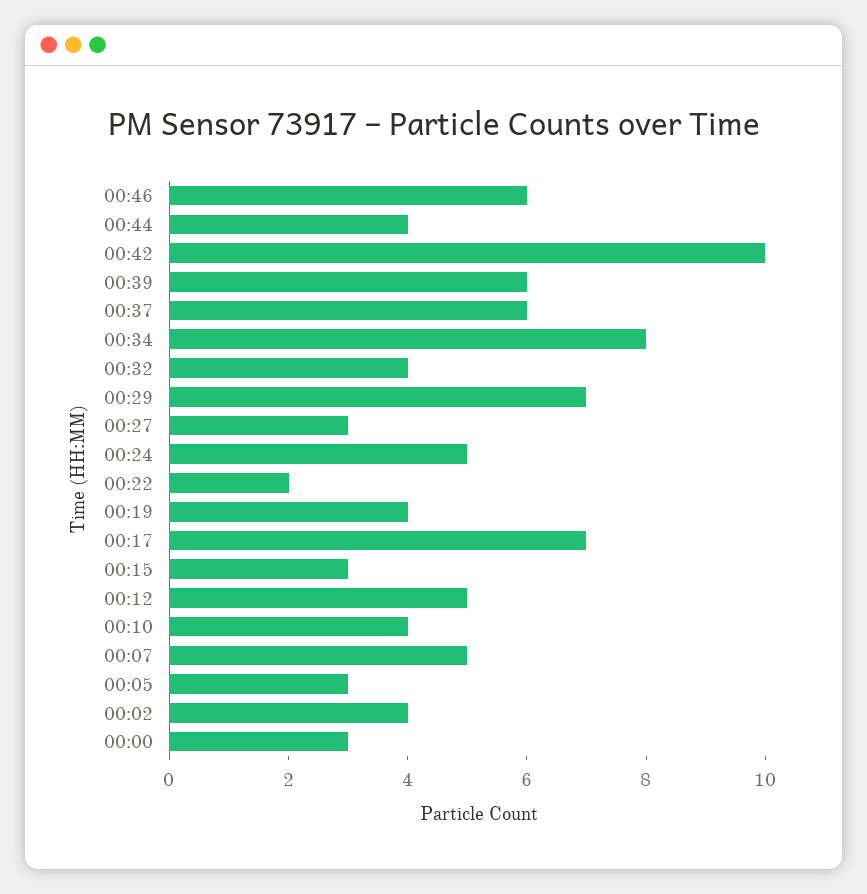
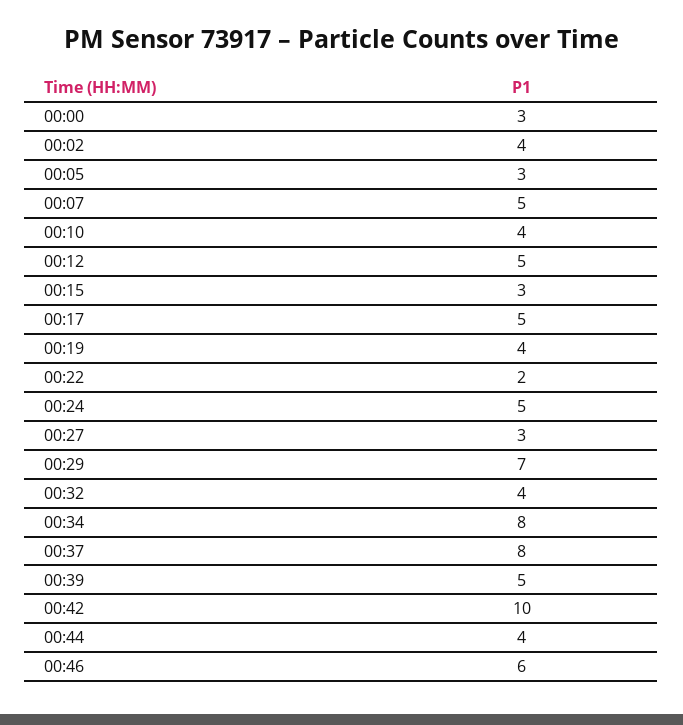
00:39: 6 -> 5
00:37: 6 -> 8
00:17: 7 -> 5

